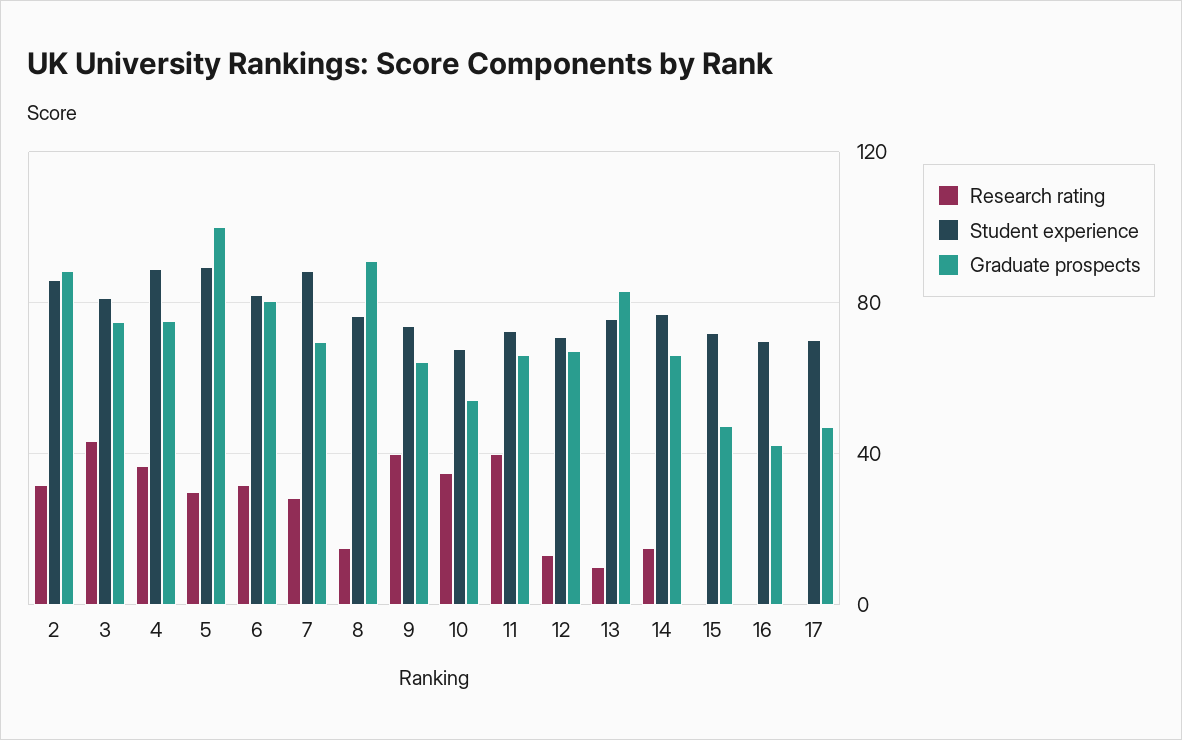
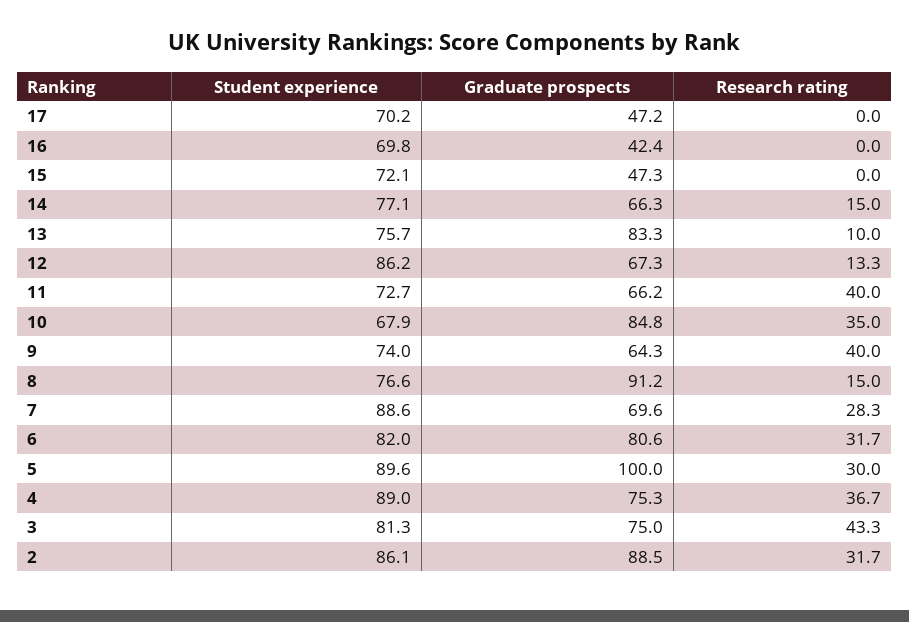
Graduate prospects, 10: 55 -> 84.8
Student experience, 12: 70 -> 86.2

